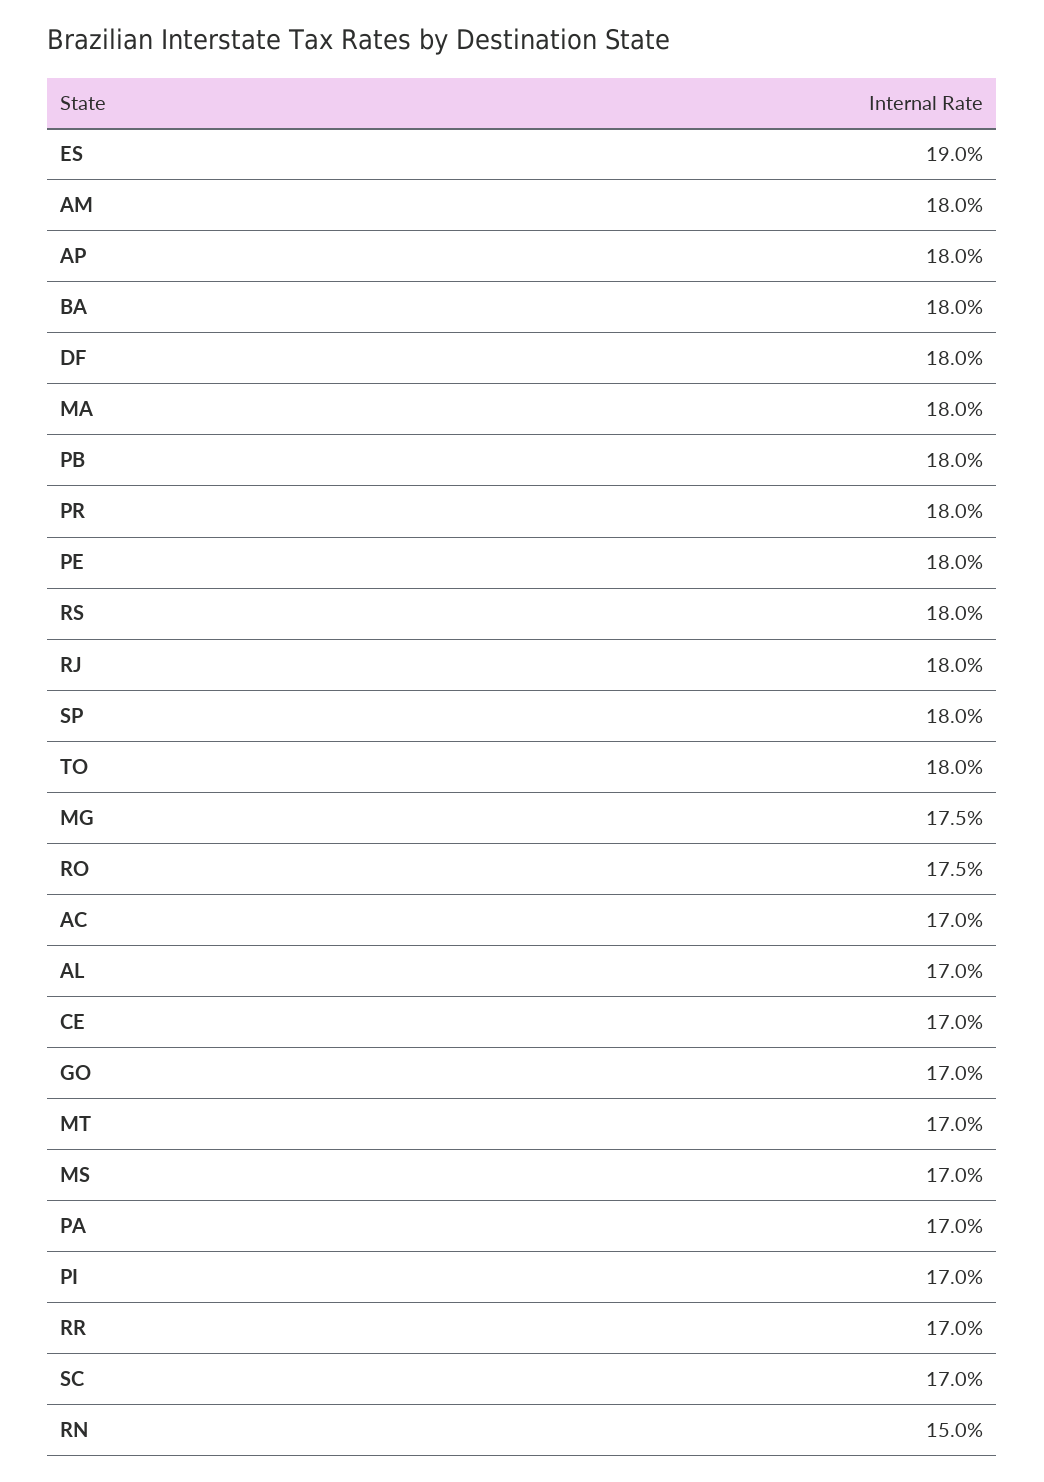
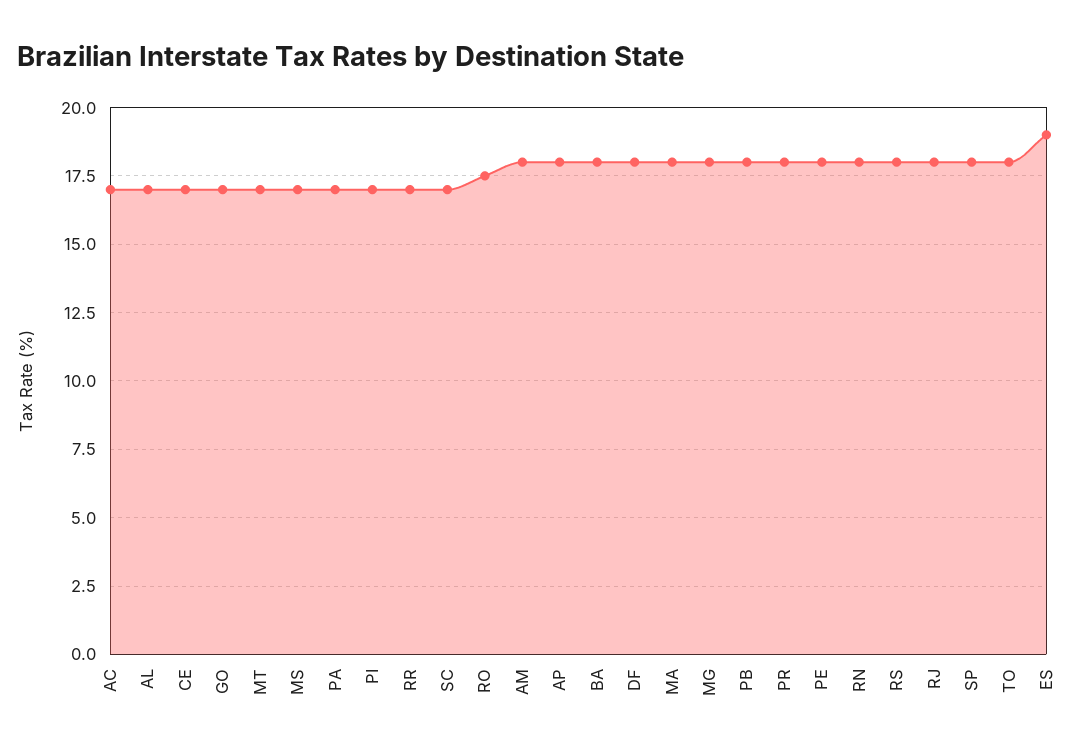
MG: 17.5 -> 18
RN: 15 -> 18

